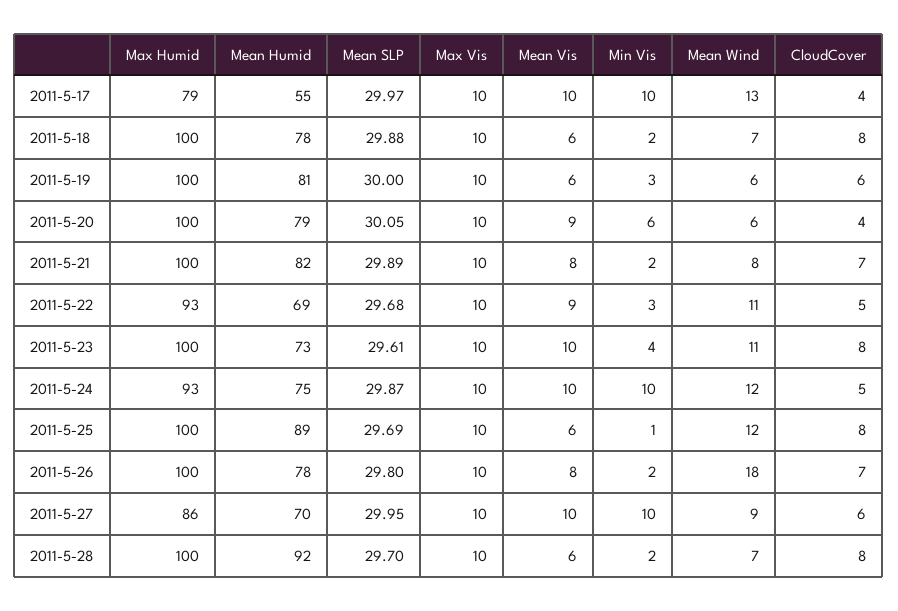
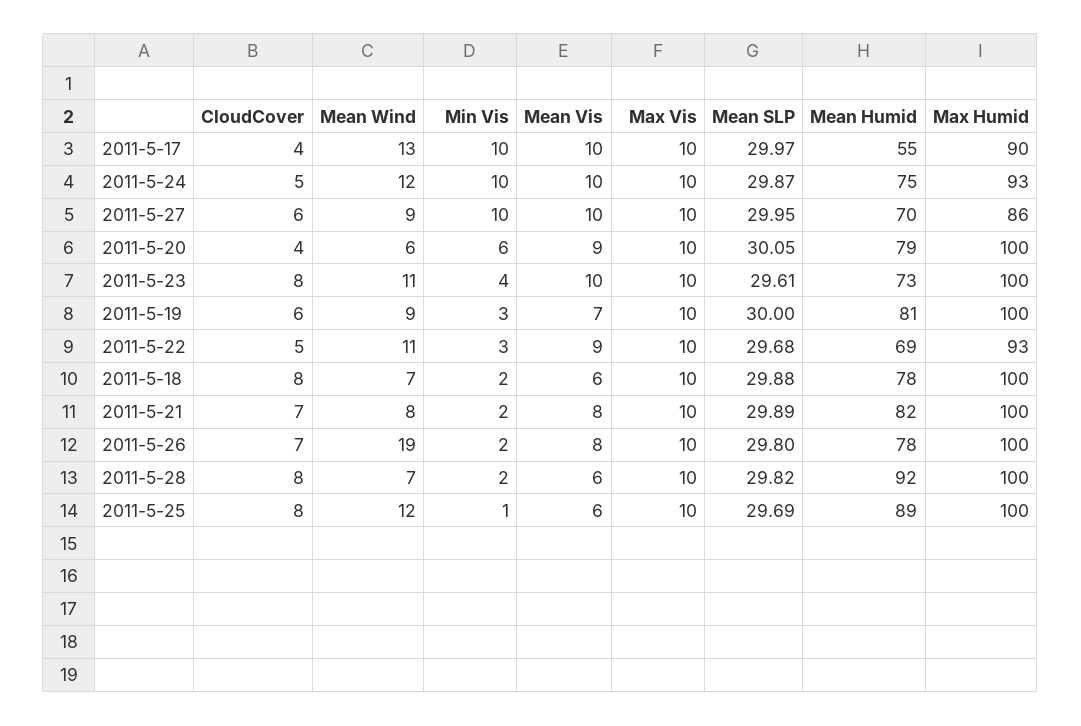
Max Humid, 2011-5-17: 79 -> 90
Mean Vis, 2011-5-19: 6 -> 7
Mean Wind, 2011-5-19: 6 -> 9
Mean Wind, 2011-5-26: 18 -> 19
Mean SLP, 2011-5-28: 29.7 -> 29.82

